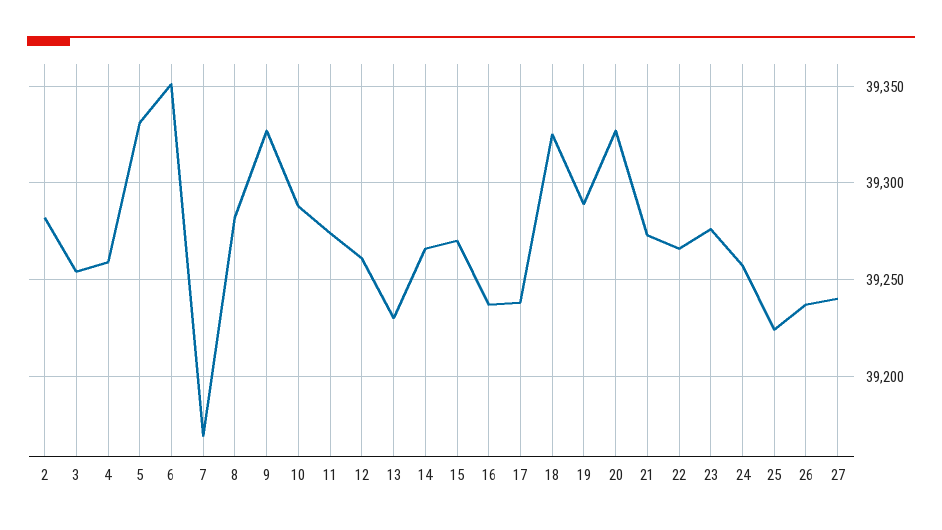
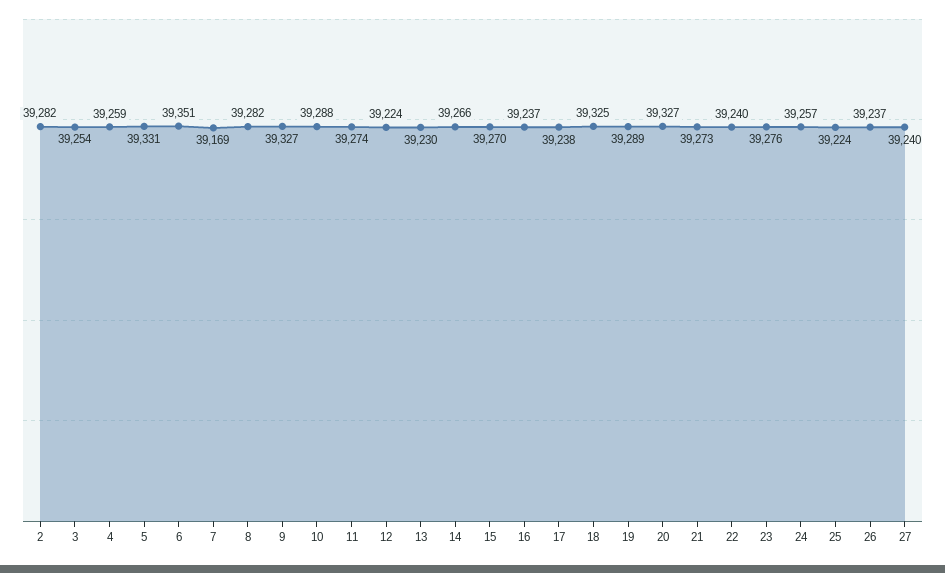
12: 39260 -> 39224
22: 39265 -> 39240

